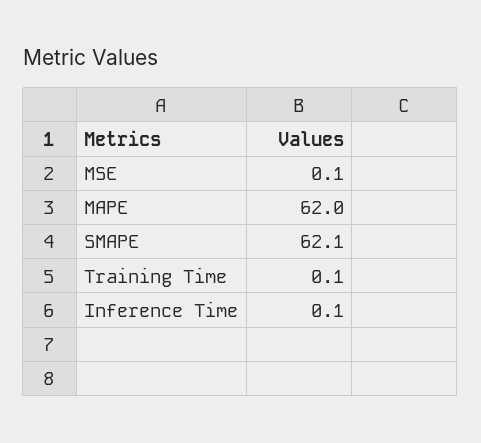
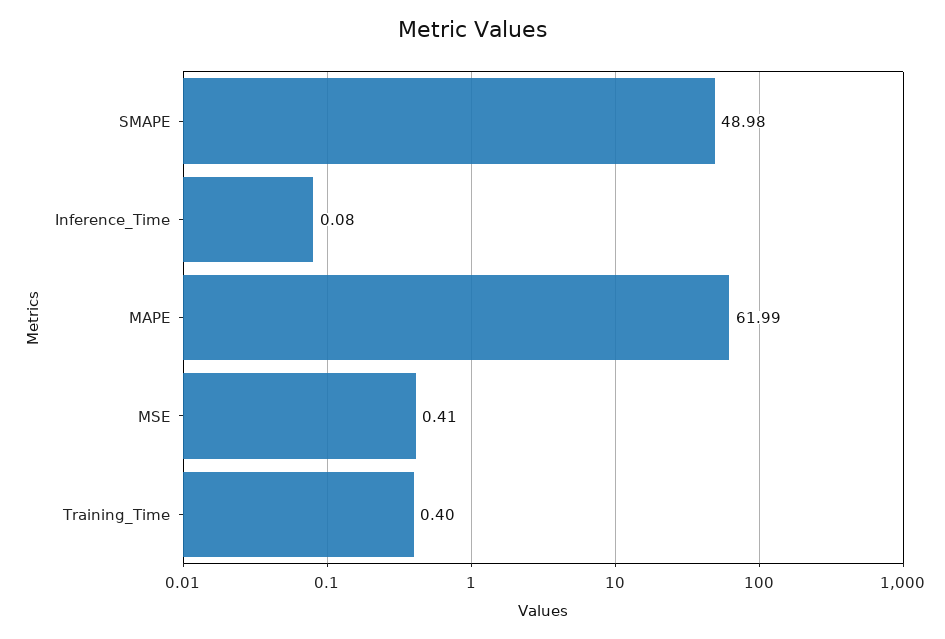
MSE: 0.1 -> 0.41
SMAPE: 62.1 -> 48.98
Training Time: 0.1 -> 0.4

